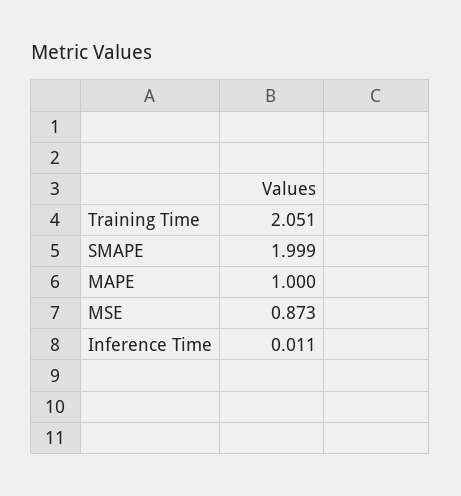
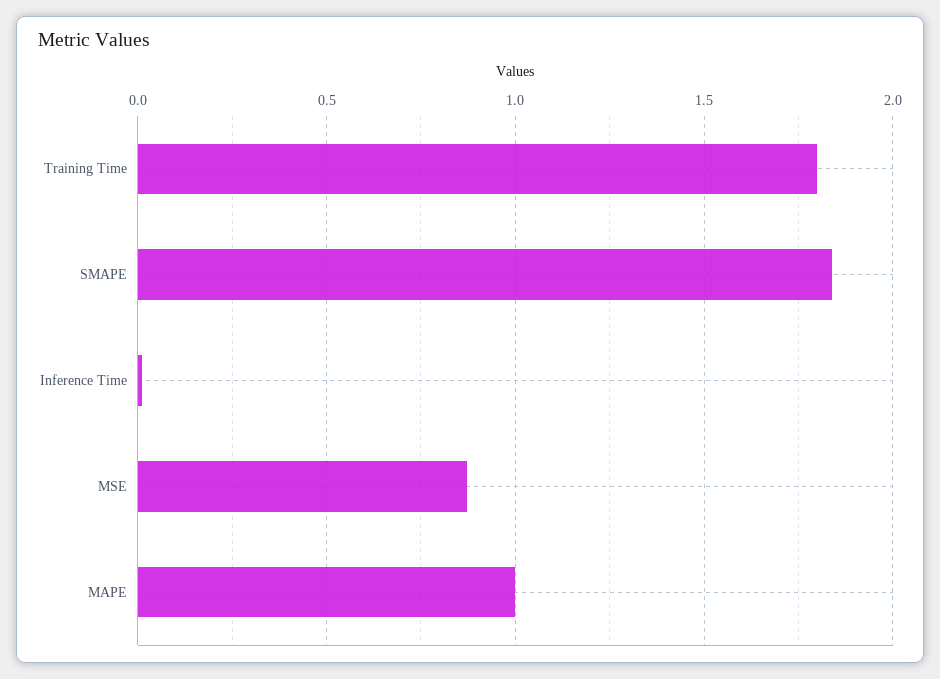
Training Time: 2.051 -> 1.8
SMAPE: 1.999 -> 1.85

